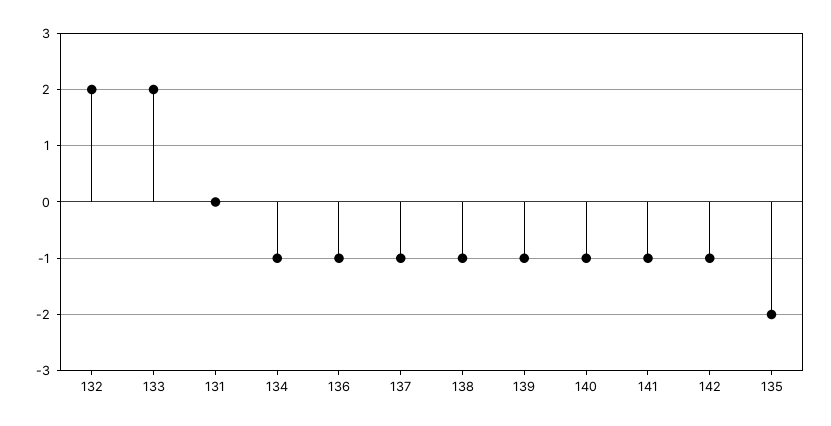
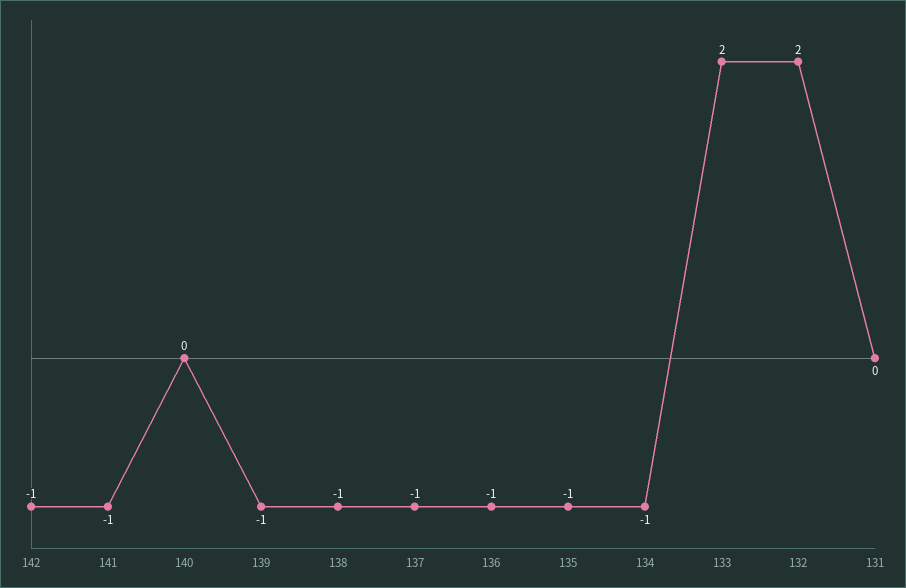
140: -1 -> 0
135: -2 -> -1

